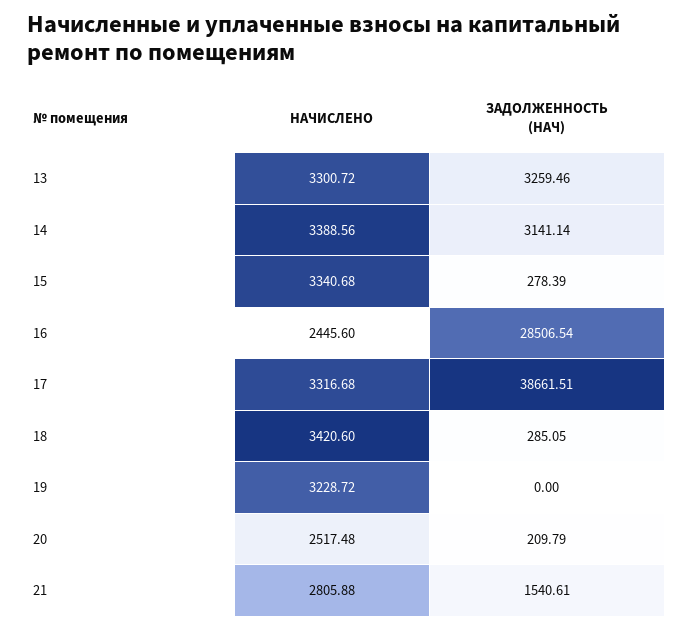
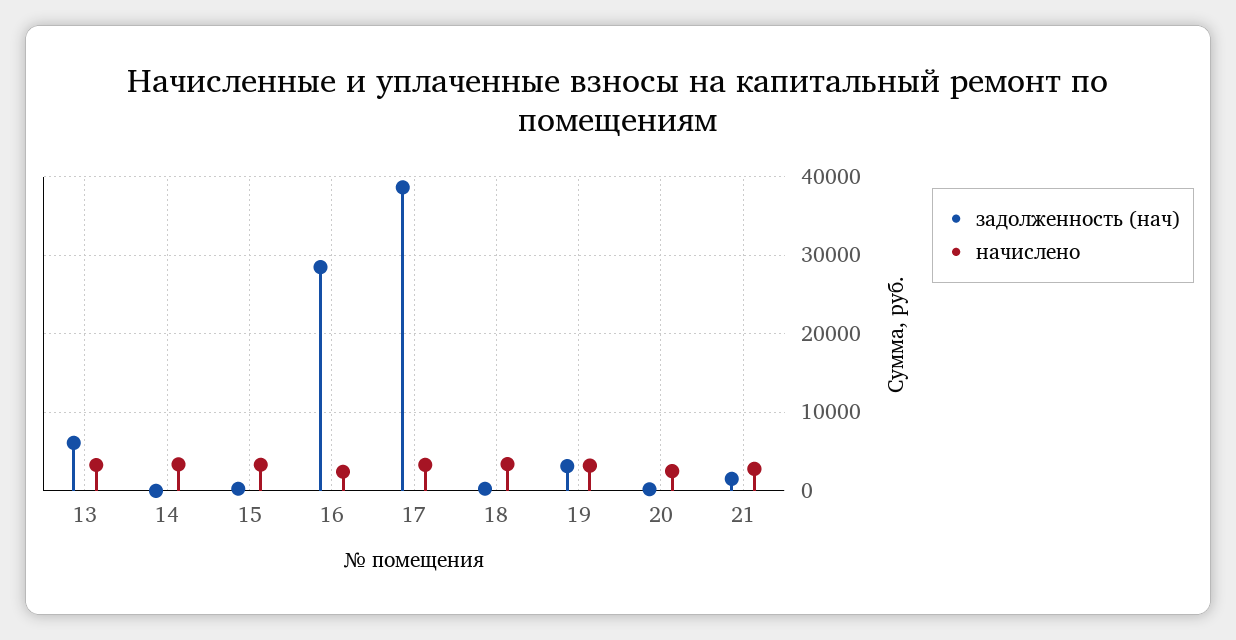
ЗАДОЛЖЕННОСТЬ (НАЧ), 13: 3259.46 -> 6000
ЗАДОЛЖЕННОСТЬ (НАЧ), 14: 3141.14 -> 0
ЗАДОЛЖЕННОСТЬ (НАЧ), 19: 0 -> 3000

